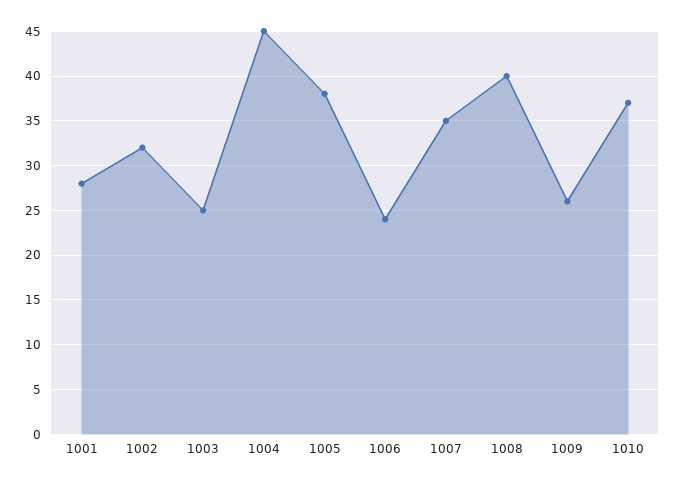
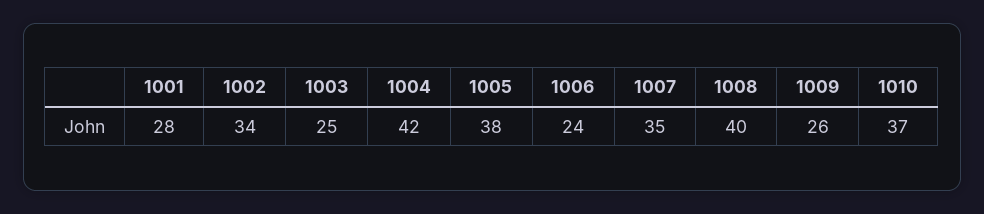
1002: 32 -> 34
1004: 45 -> 42

